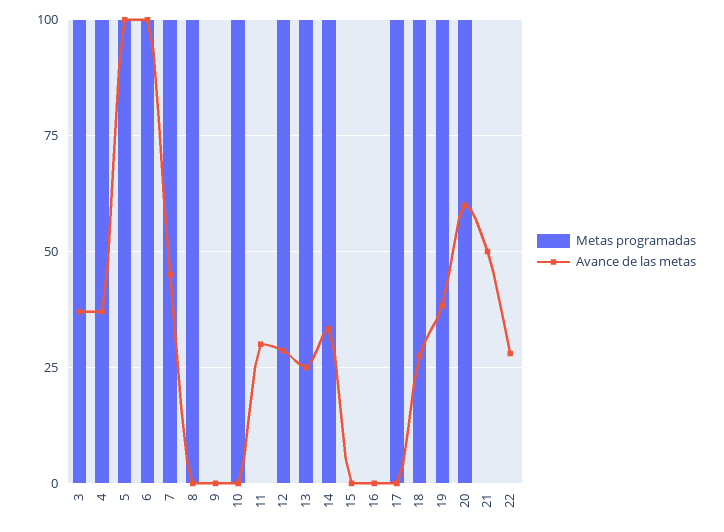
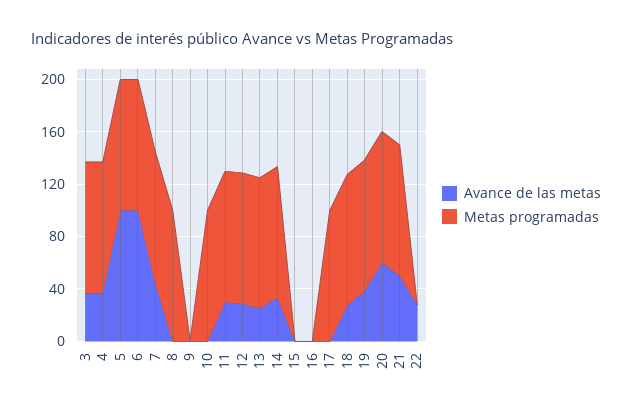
Metas programadas, 11: 0 -> 100
Metas programadas, 21: 0 -> 100

